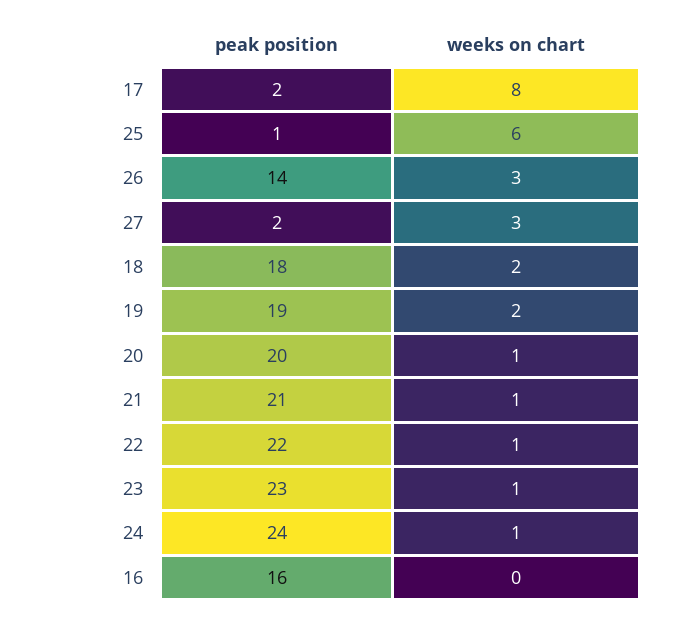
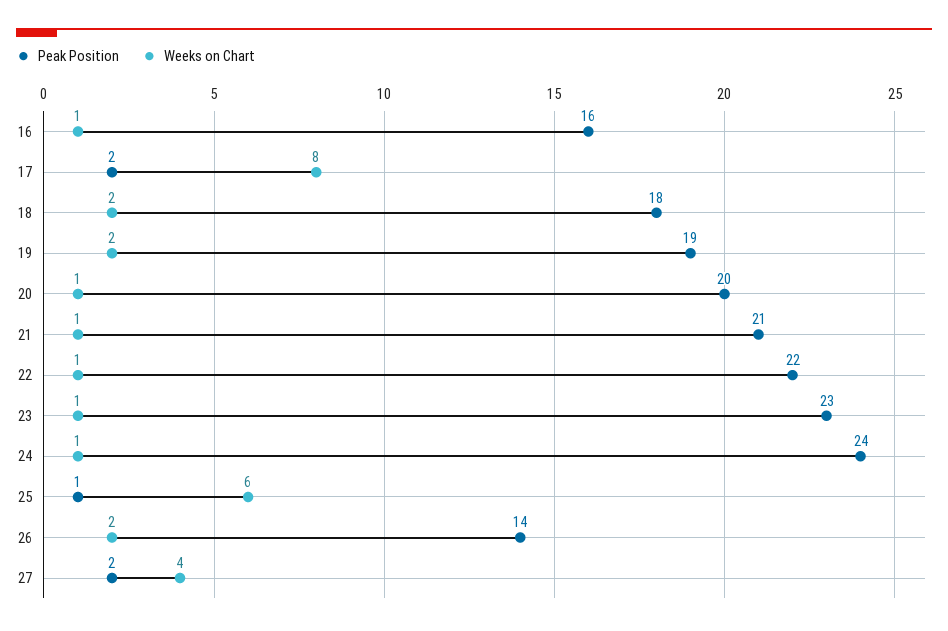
weeks on chart, 26: 3 -> 2
weeks on chart, 27: 3 -> 4
weeks on chart, 16: 0 -> 1

